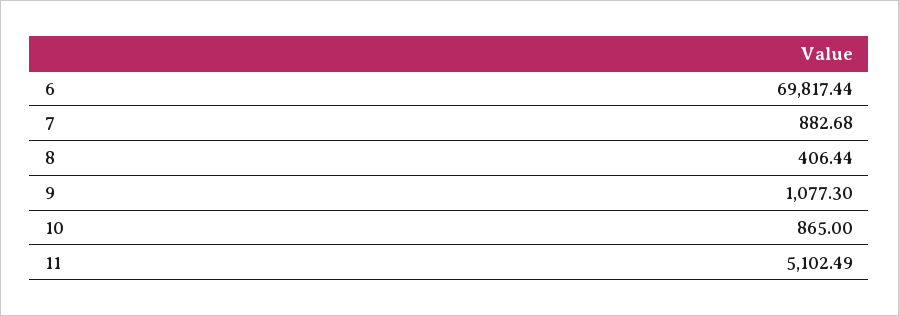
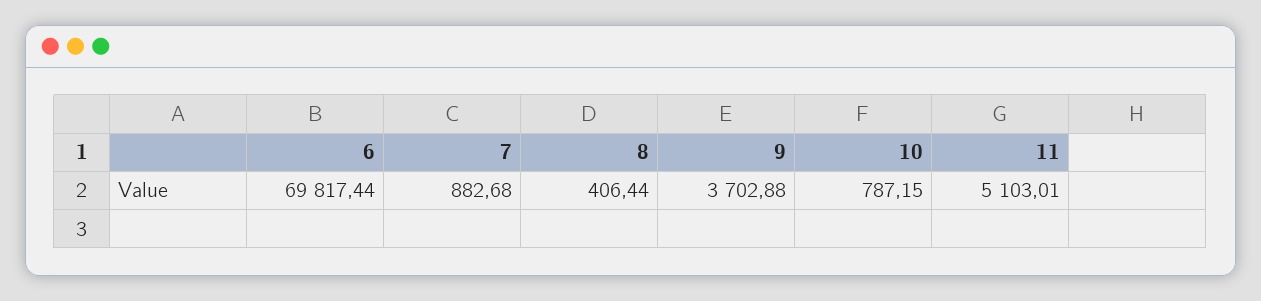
9: 1077.3 -> 3702.88
10: 865 -> 787.15
11: 5102.49 -> 5103.01

